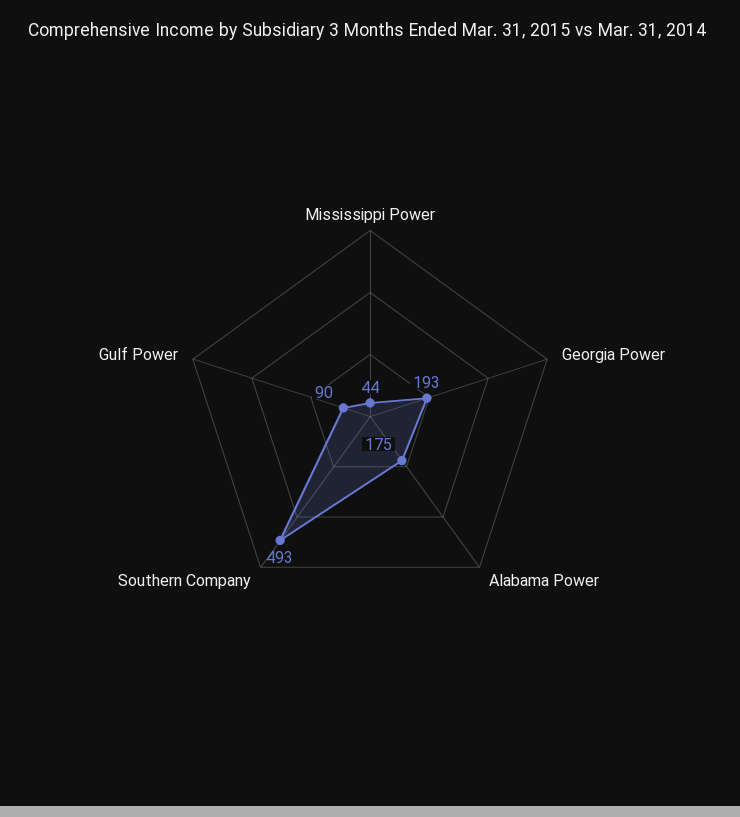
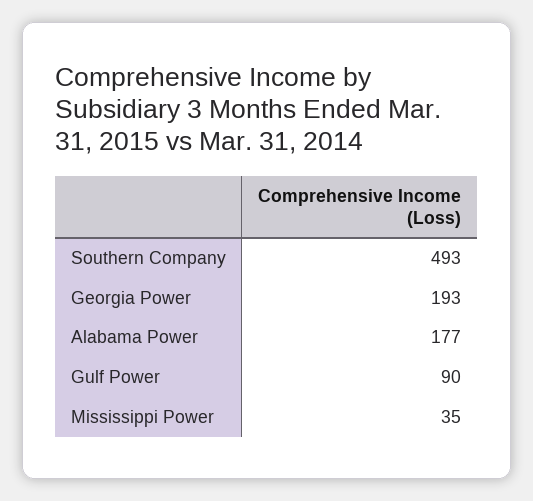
Mississippi Power: 44 -> 35
Alabama Power: 175 -> 177

